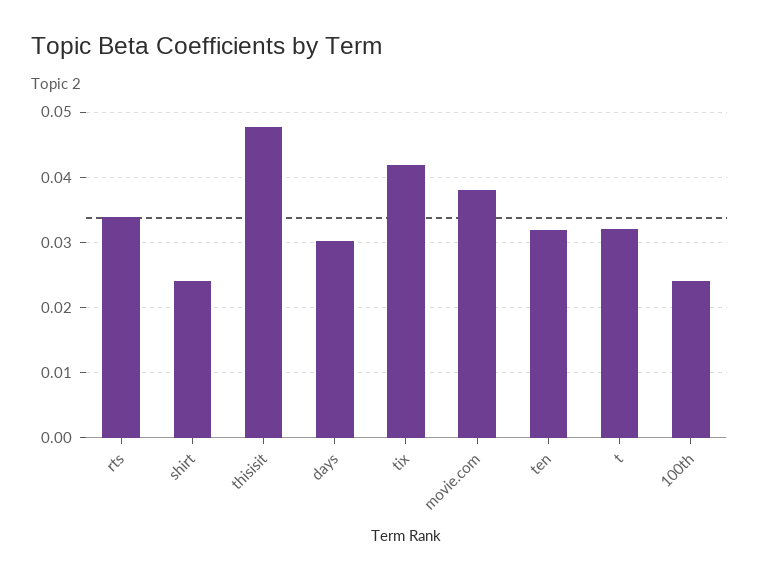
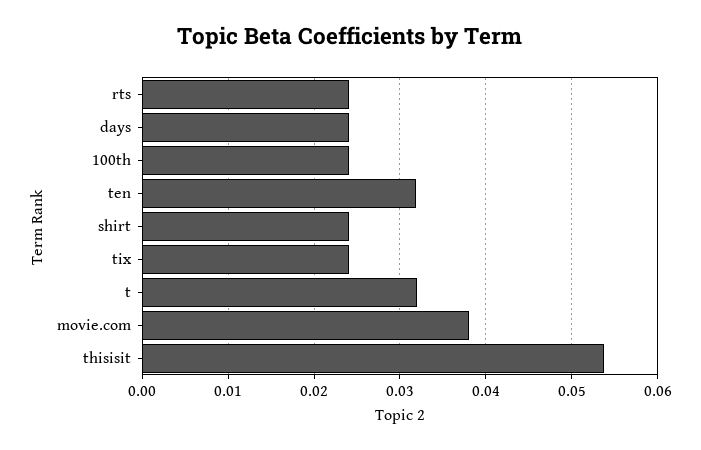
rts: 0.034 -> 0.024
thisisit: 0.048 -> 0.054
days: 0.03 -> 0.024
tix: 0.042 -> 0.024

